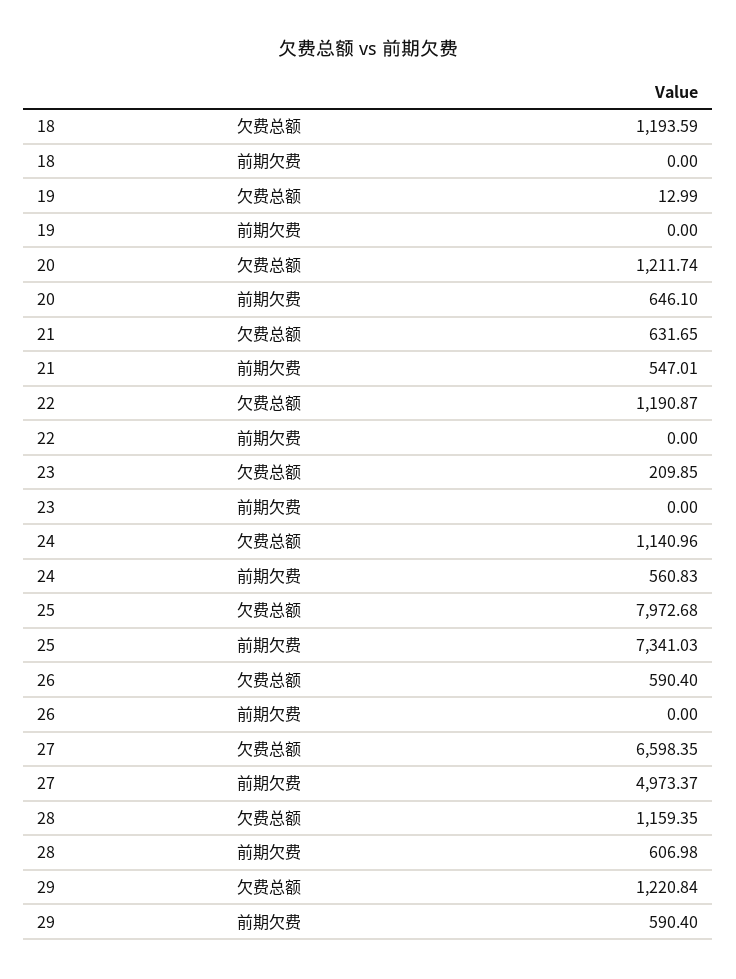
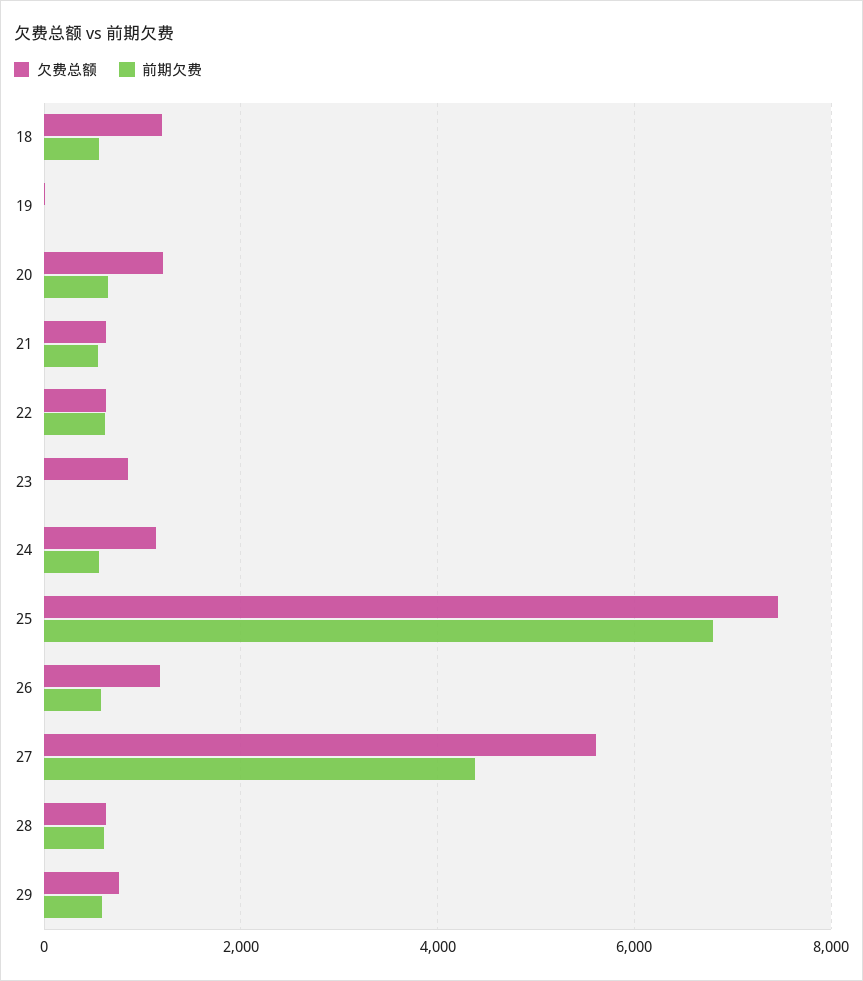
前期欠费, 18: 0 -> 600
欠费总额, 22: 1190.87 -> 600
前期欠费, 22: 0 -> 600
欠费总额, 23: 209.85 -> 800
欠费总额, 25: 7972.68 -> 7400
前期欠费, 25: 7341.03 -> 6800
欠费总额, 26: 590.4 -> 1200
前期欠费, 26: 0 -> 600
欠费总额, 27: 6598.35 -> 5600
前期欠费, 27: 4973.37 -> 4400
欠费总额, 28: 1159.35 -> 600
欠费总额, 29: 1220.84 -> 800

